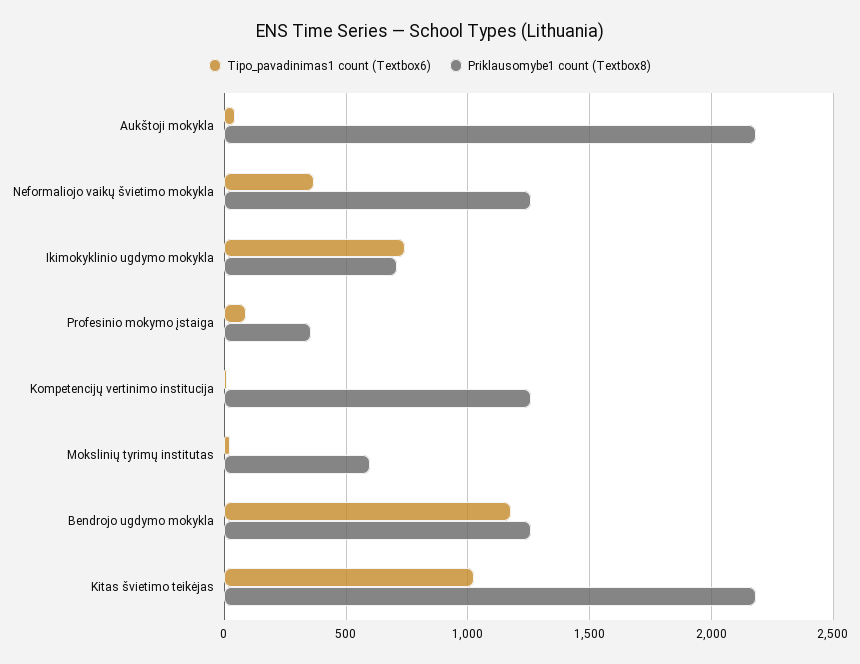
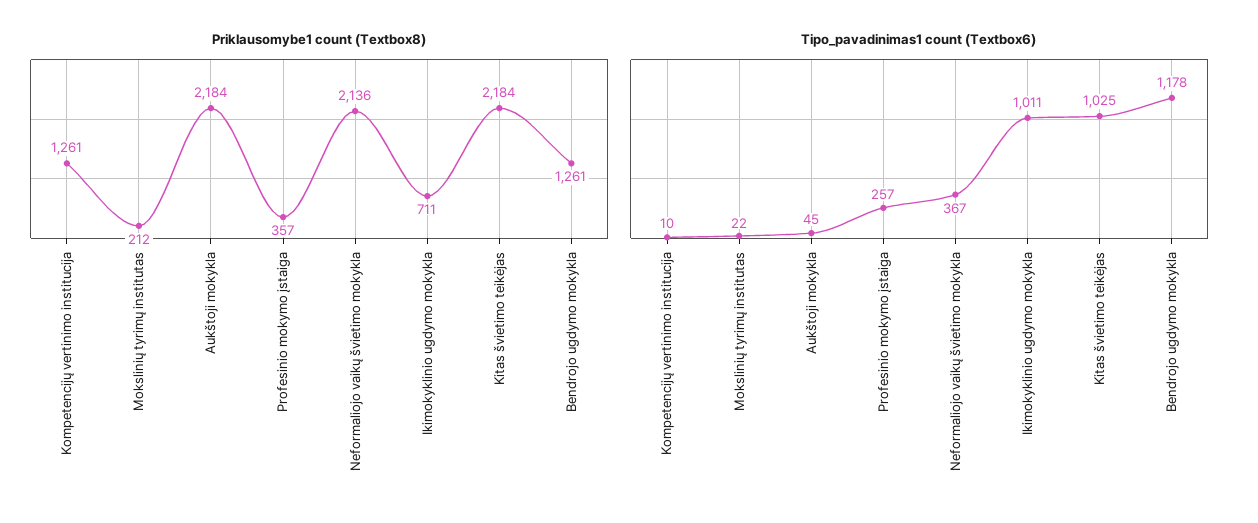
Priklausomybe1 count (Textbox8), Neformaliojo vaikų švietimo mokykla: 1250 -> 2136
Tipo_pavadinimas1 count (Textbox6), Ikimokyklinio ugdymo mokykla: 750 -> 1011
Tipo_pavadinimas1 count (Textbox6), Profesinio mokymo įstaiga: 100 -> 257
Priklausomybe1 count (Textbox8), Mokslinių tyrimų institutas: 600 -> 212

